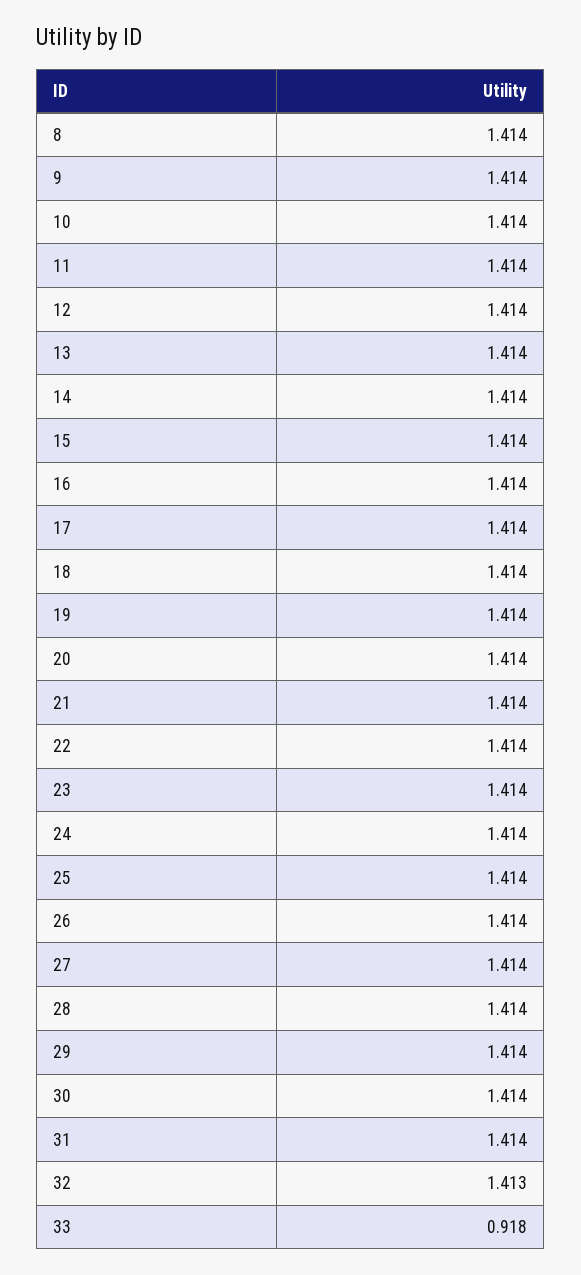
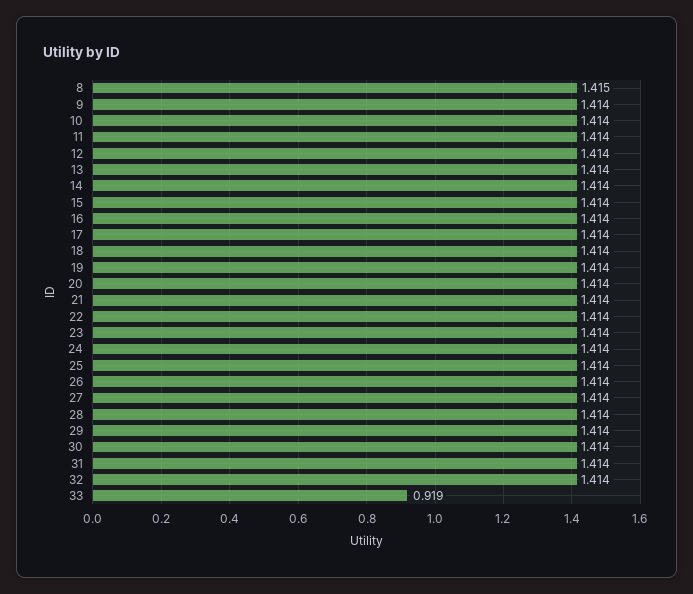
8: 1.414 -> 1.415
32: 1.413 -> 1.414
33: 0.918 -> 0.919

